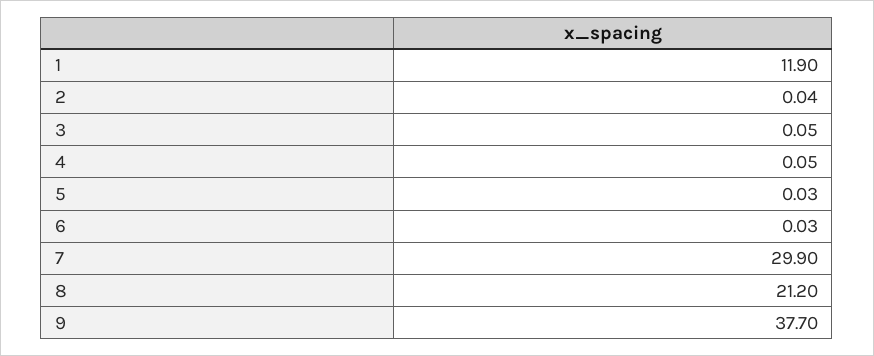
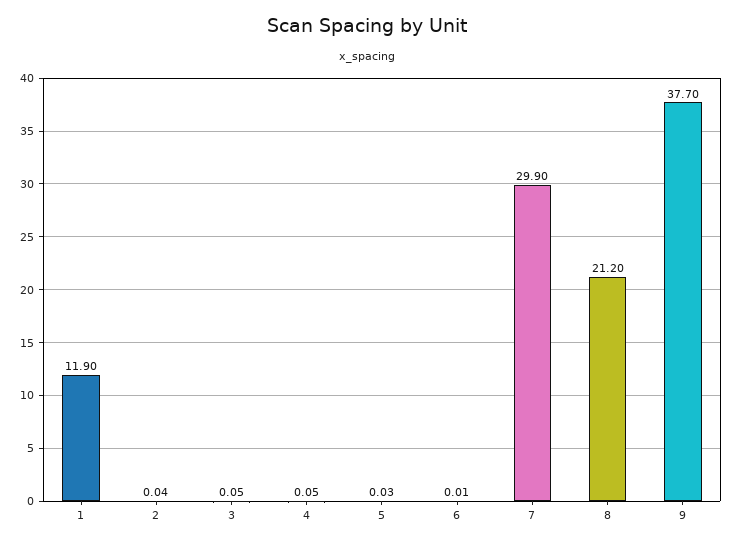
6: 0.03 -> 0.01

